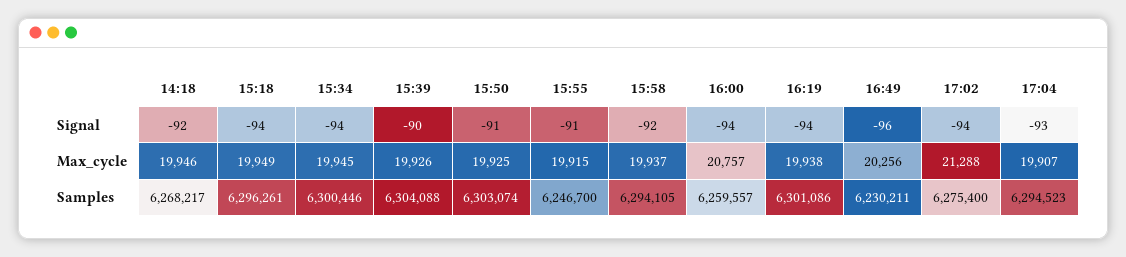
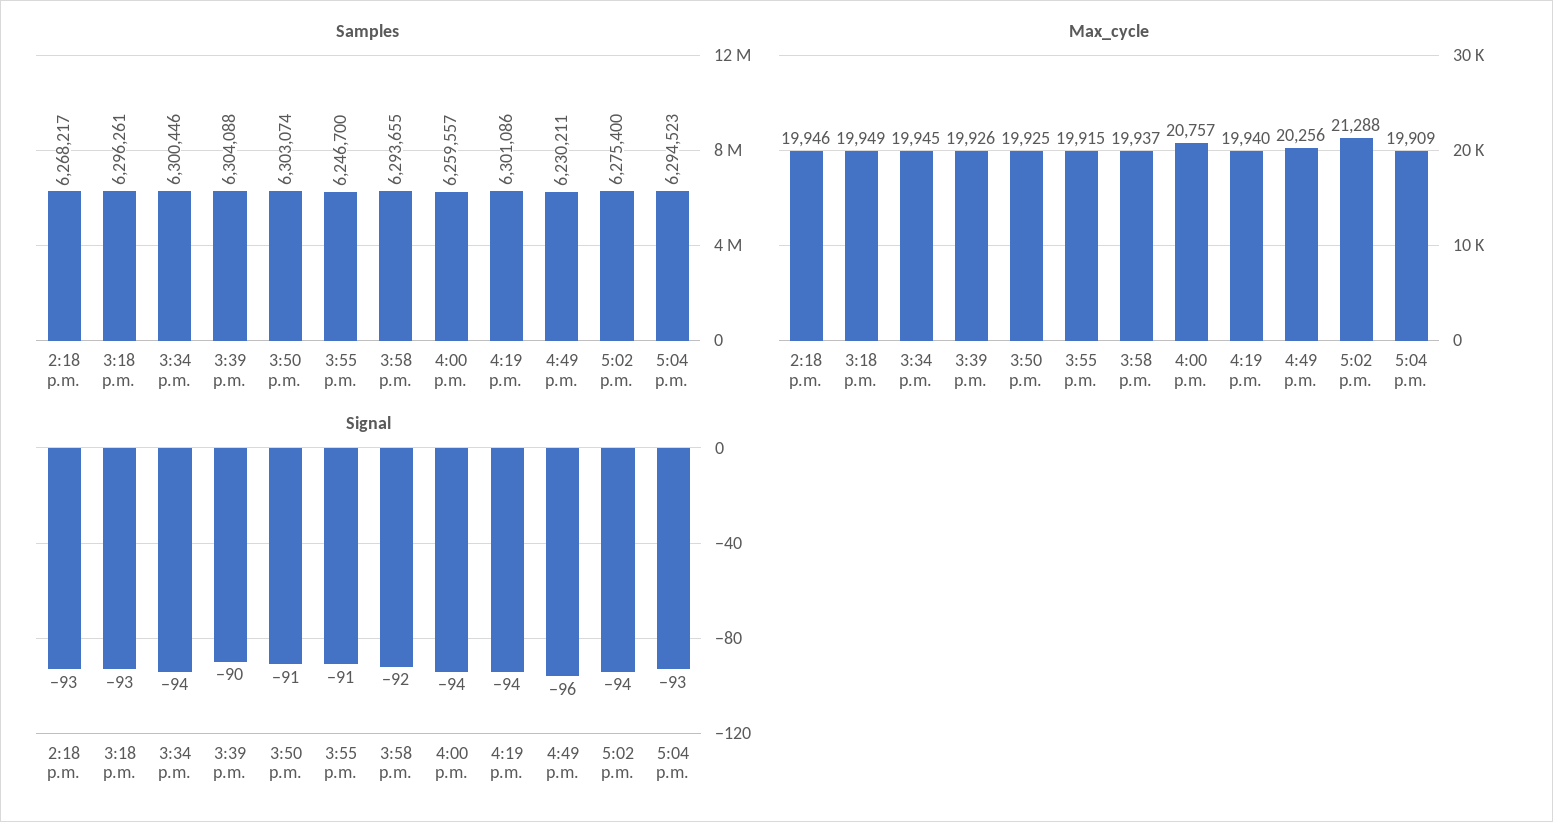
Signal, 14:18: -92 -> -93
Signal, 15:18: -94 -> -93
Max_cycle, 16:19: 19938 -> 19940
Max_cycle, 17:04: 19907 -> 19909
Samples, 15:58: 6294105 -> 6293655

